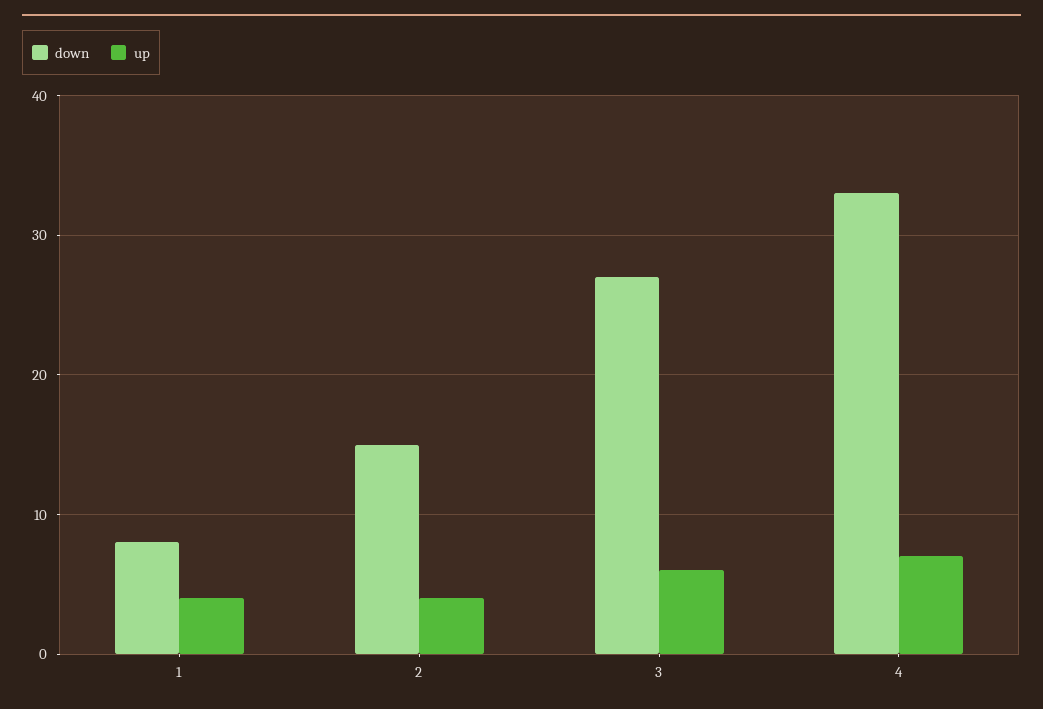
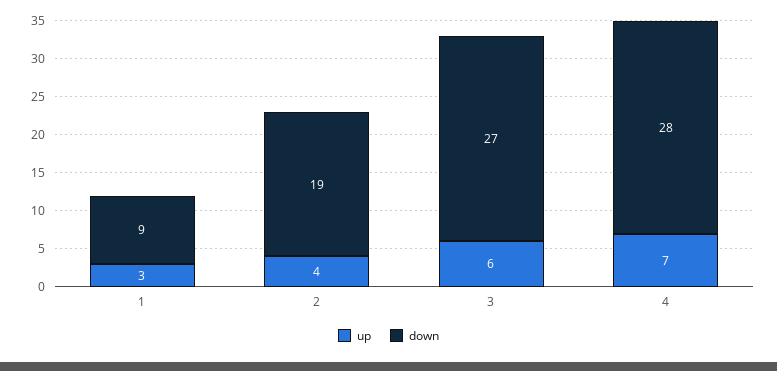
down, 1: 8 -> 9
up, 1: 4 -> 3
down, 2: 15 -> 19
down, 4: 33 -> 28

